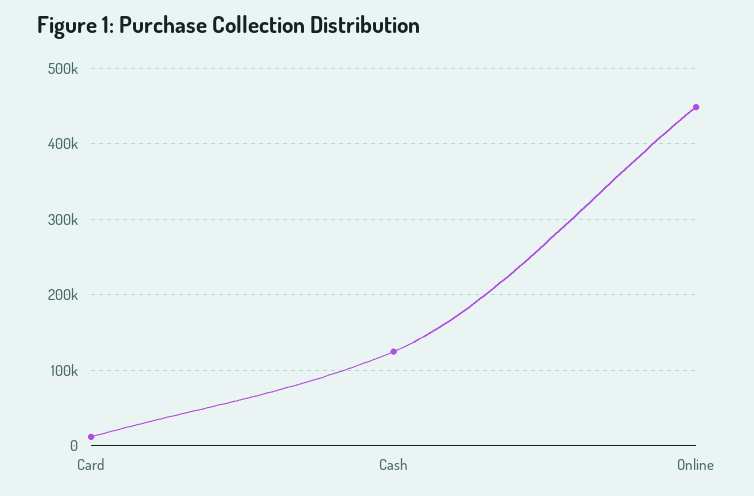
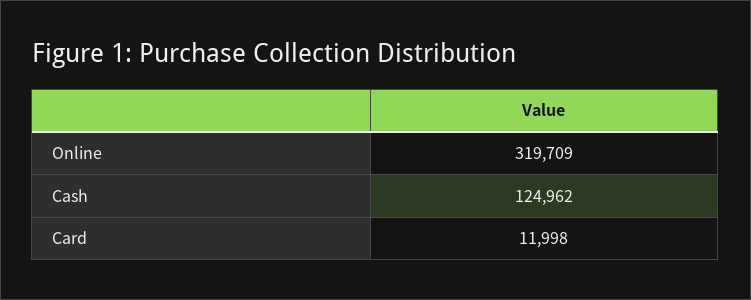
Online: 450000 -> 319709

